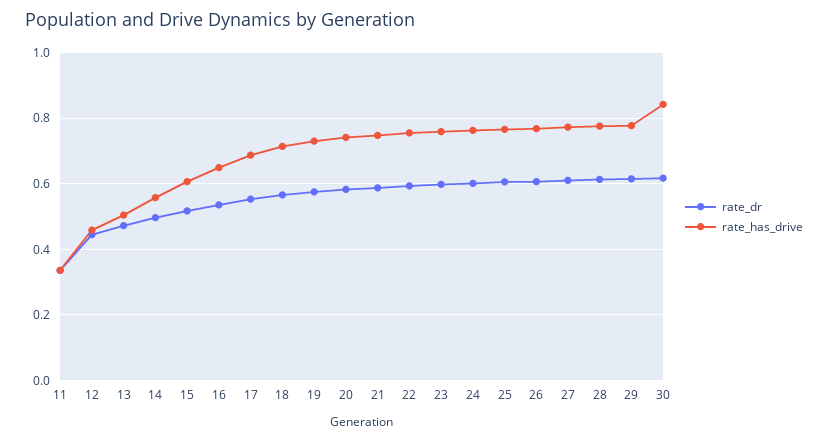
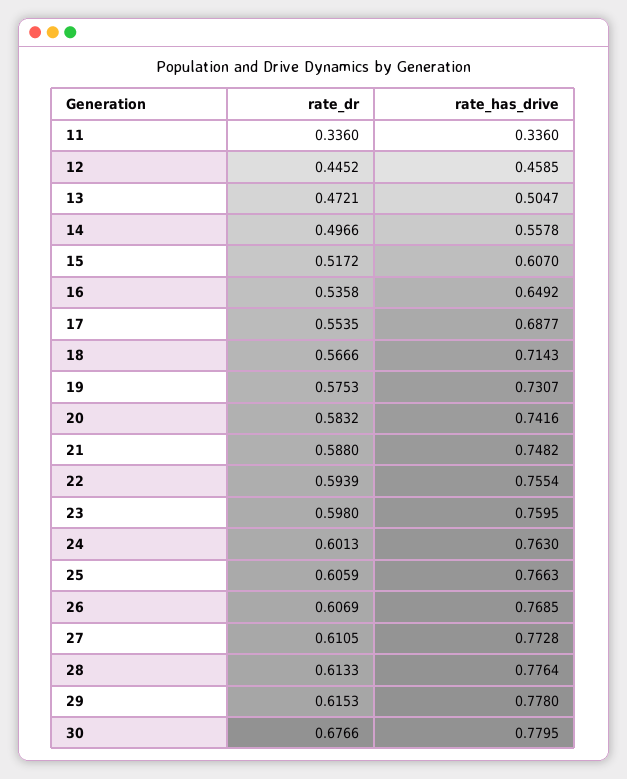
rate_dr, 30: 0.62 -> 0.6766
rate_has_drive, 30: 0.84 -> 0.7795

